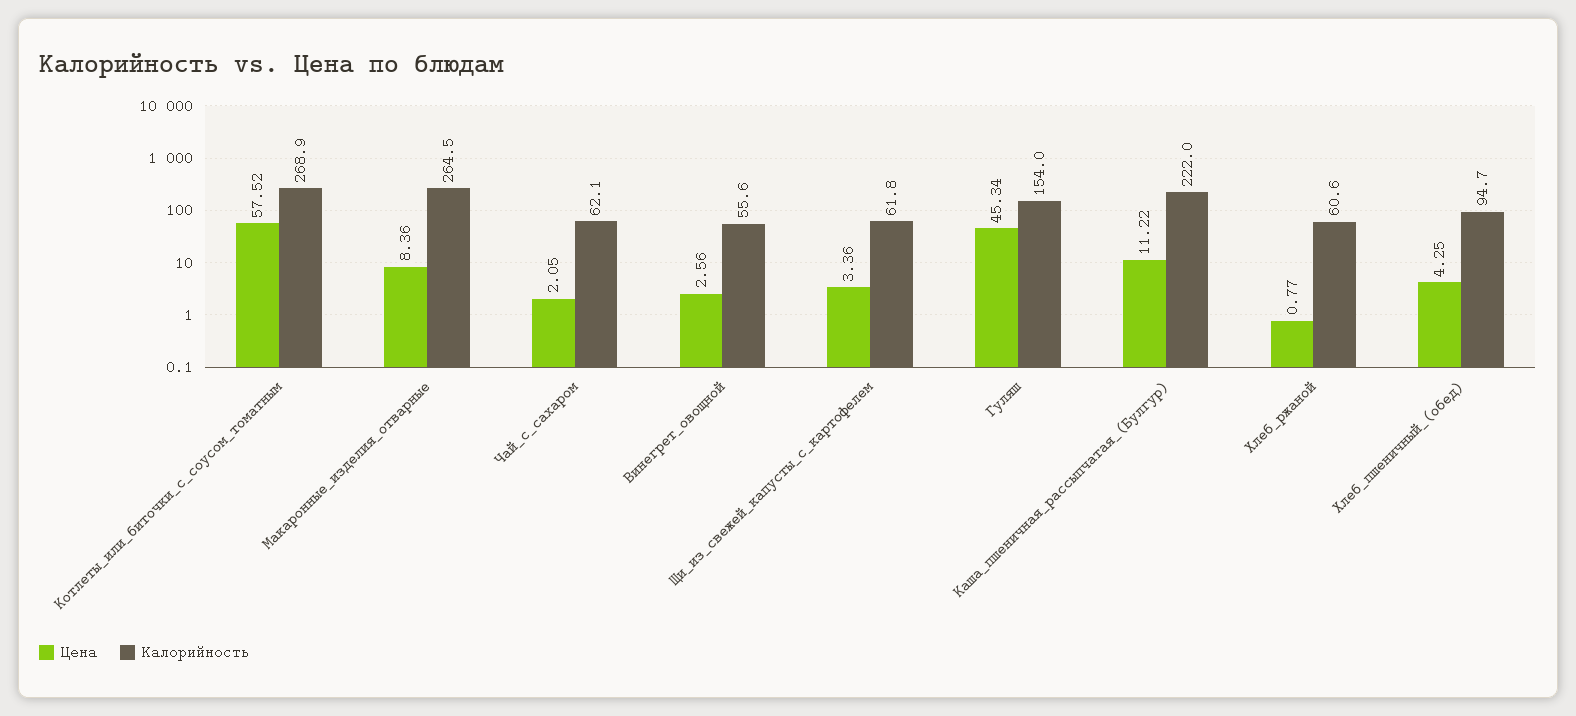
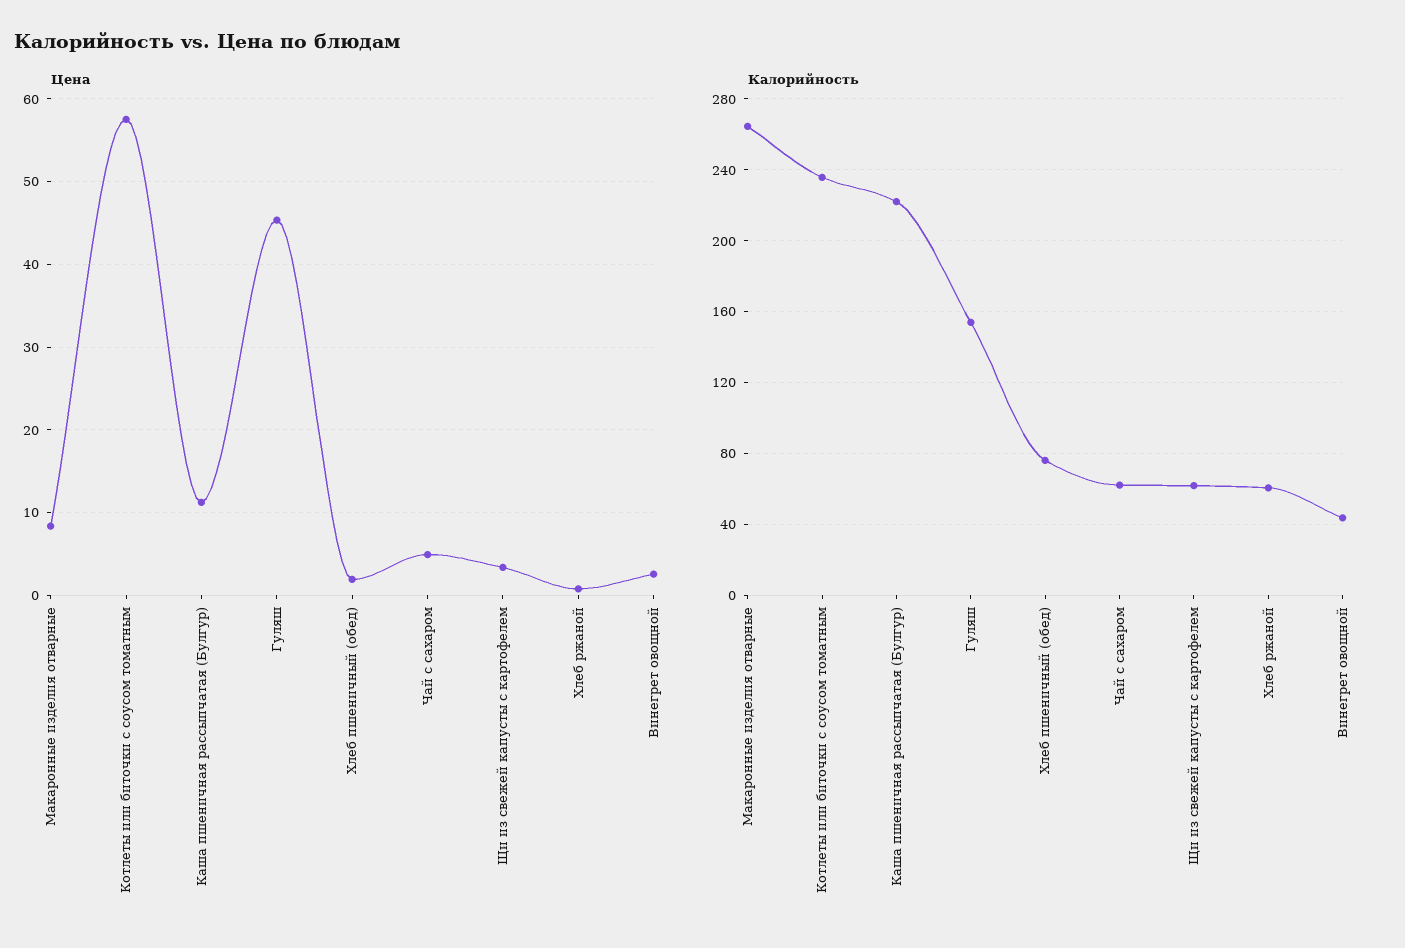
Калорийность, Котлеты_или_биточки_с_соусом_томатным: 268.9 -> 235
Цена, Чай_с_сахаром: 2.05 -> 5
Калорийность, Винегрет_овощной: 55.6 -> 45
Цена, Хлеб_пшеничный_(обед): 4.25 -> 2
Калорийность, Хлеб_пшеничный_(обед): 94.7 -> 75

